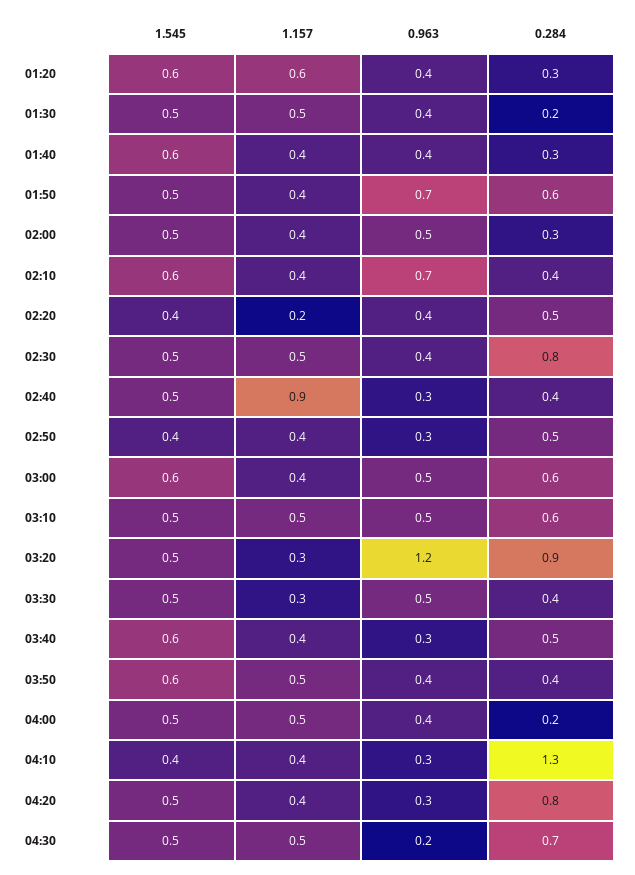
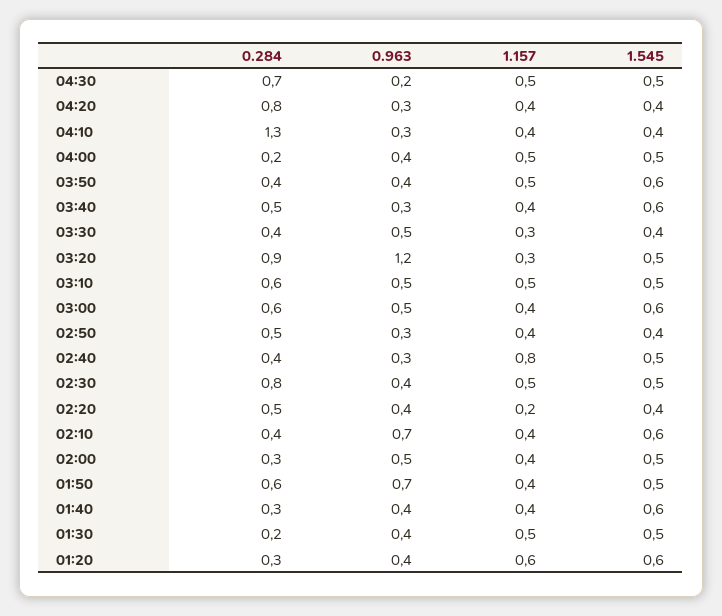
1.157, 02:40: 0.9 -> 0.8
1.545, 03:30: 0.5 -> 0.4
1.545, 04:20: 0.5 -> 0.4

